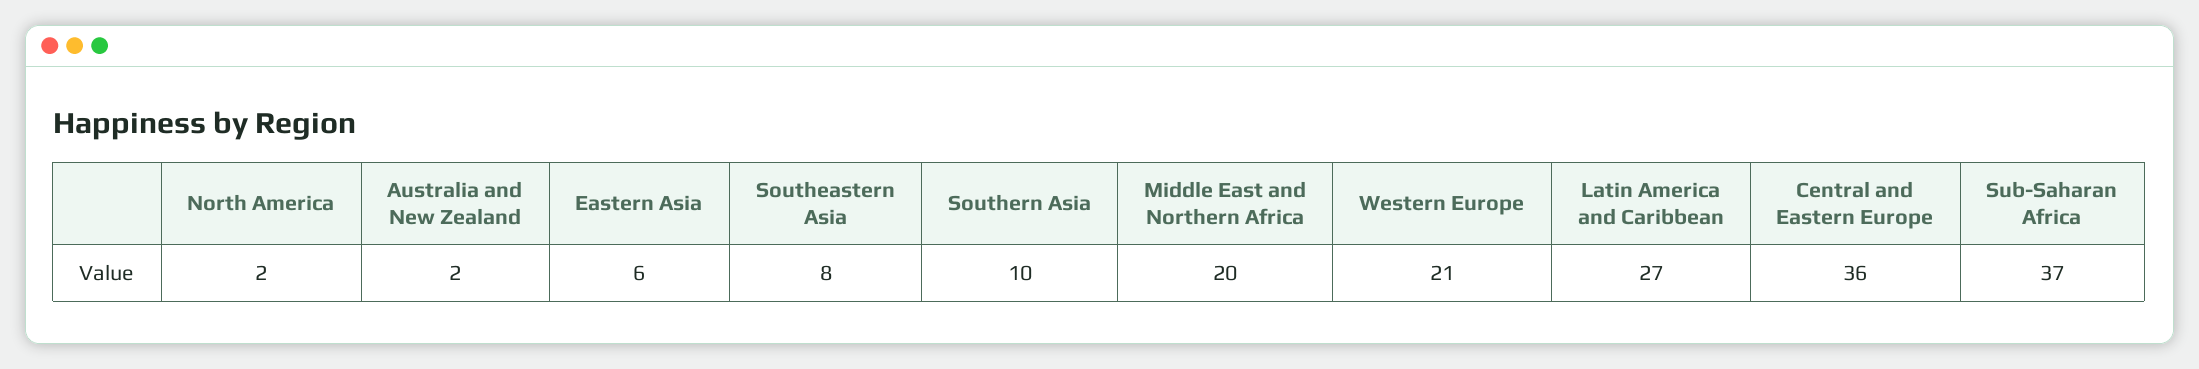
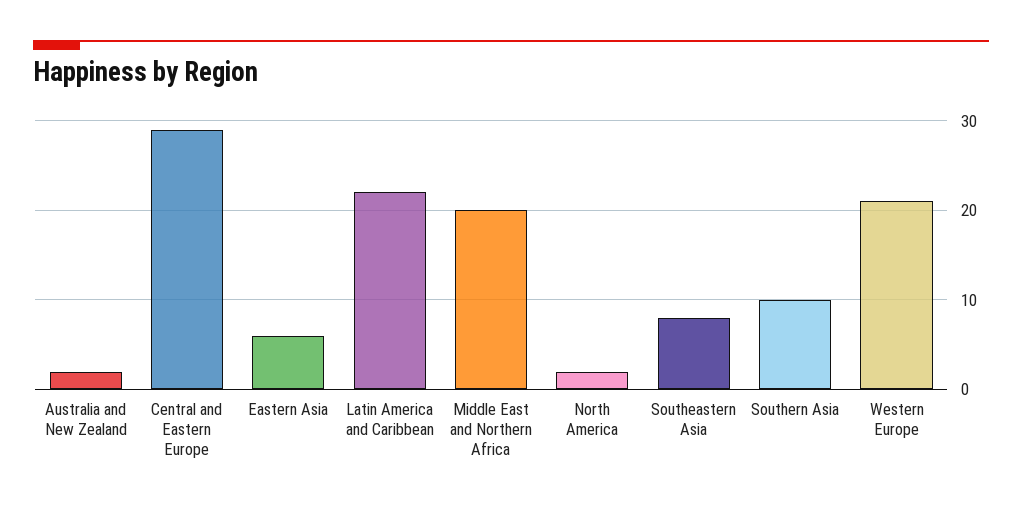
Latin America and Caribbean: 27 -> 22
Central and Eastern Europe: 36 -> 29
Sub-Saharan Africa: 37 -> none

